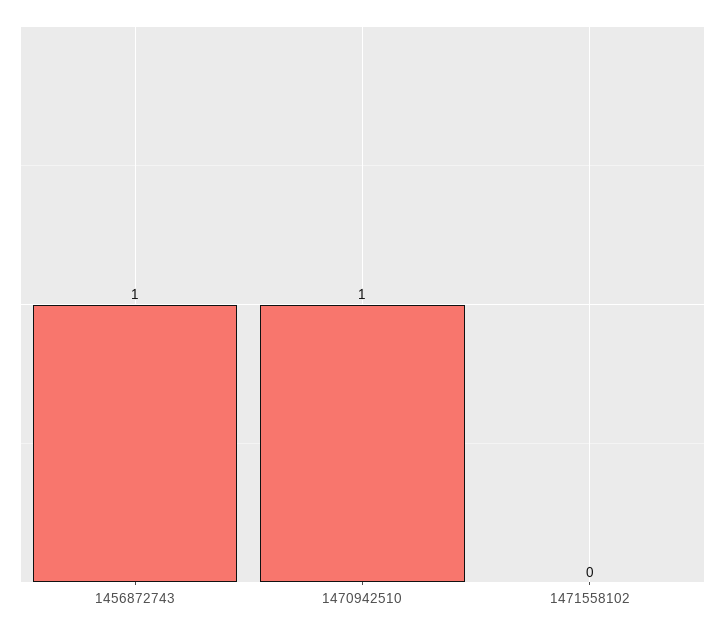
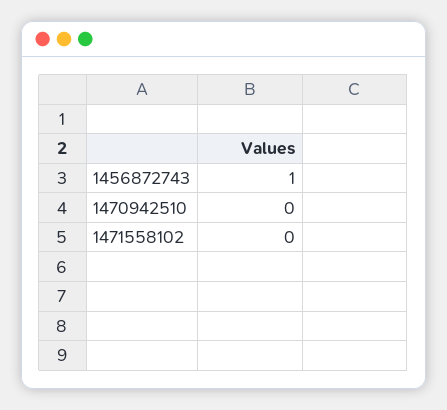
1470942510: 1 -> 0

